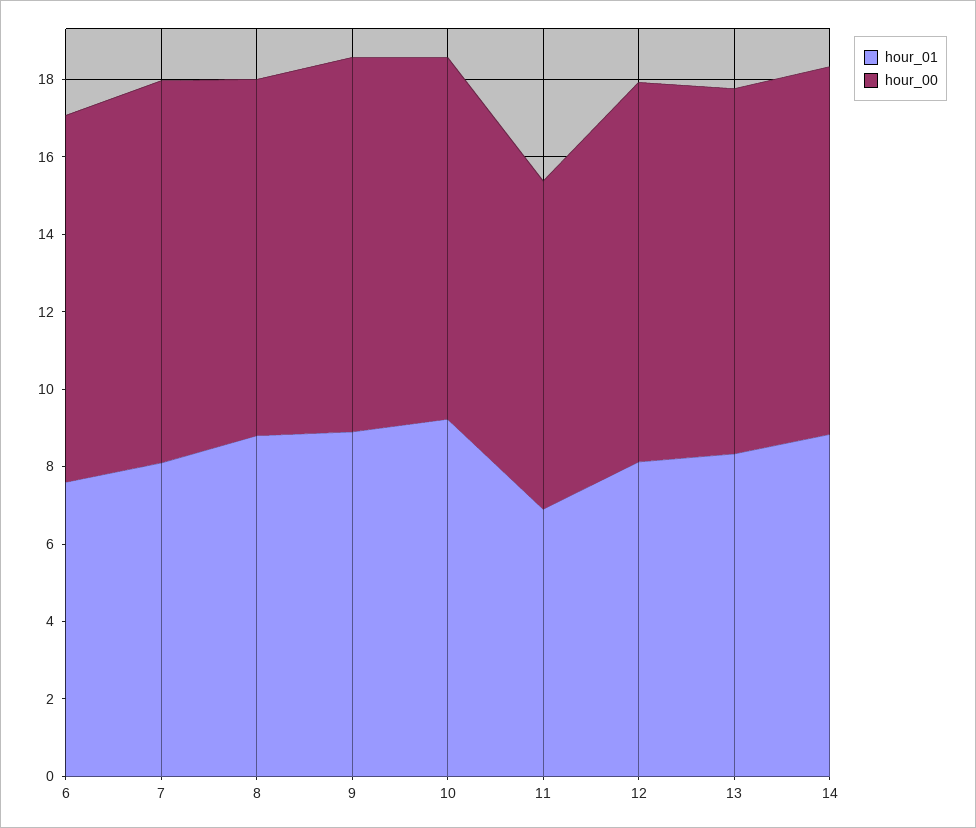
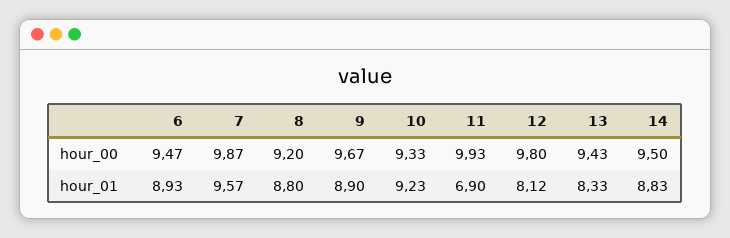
hour_01, 6: 7.5 -> 8.93
hour_01, 7: 8 -> 9.57
hour_00, 11: 8.5 -> 9.93

